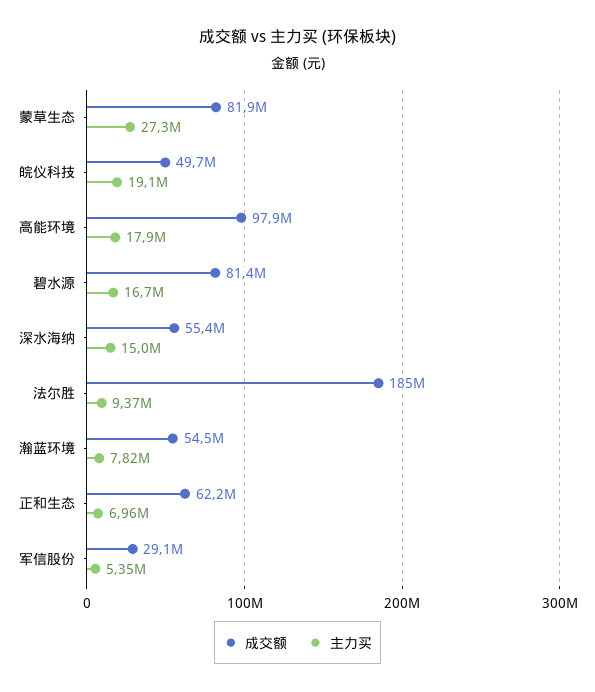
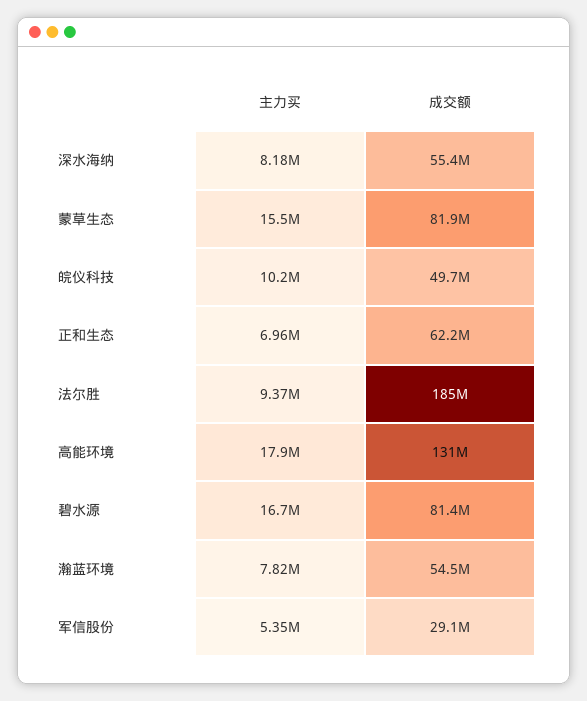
主力买, 蒙草生态: 27300000 -> 15500000
主力买, 皖仪科技: 19100000 -> 10200000
成交额, 高能环境: 97900000 -> 131000000
主力买, 深水海纳: 15000000 -> 8180000

